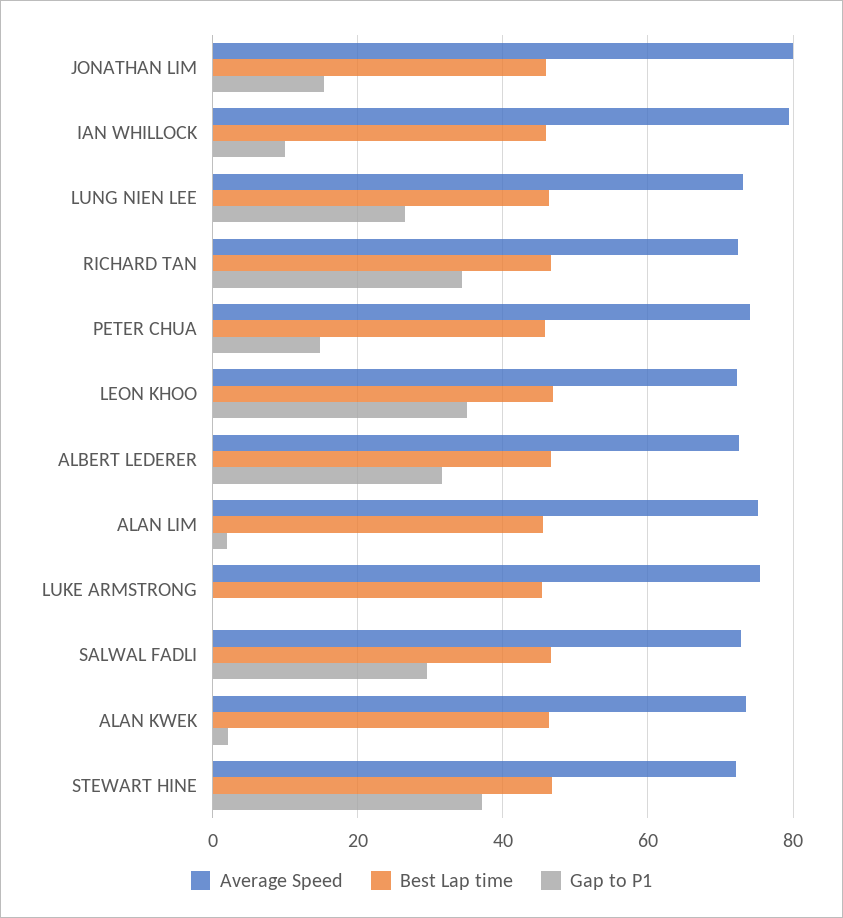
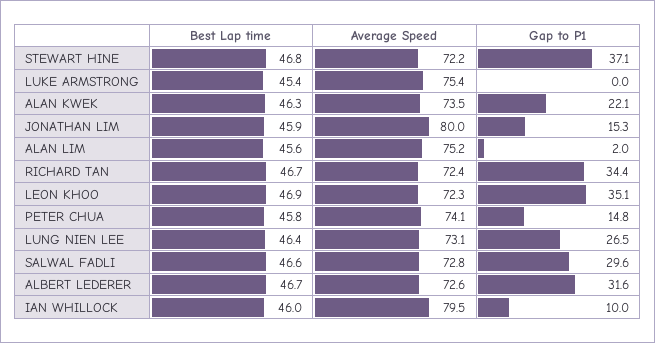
Gap to P1, ALAN KWEK: 2 -> 22.1

